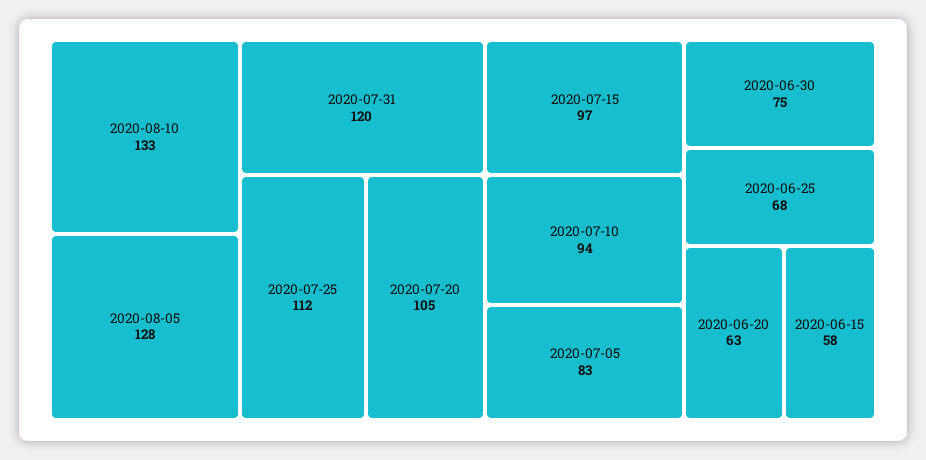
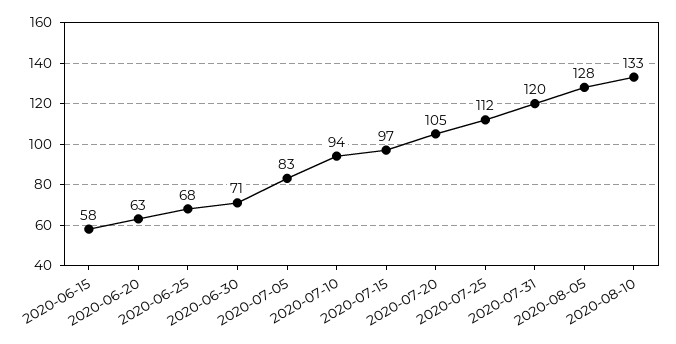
2020-06-30: 75 -> 71

